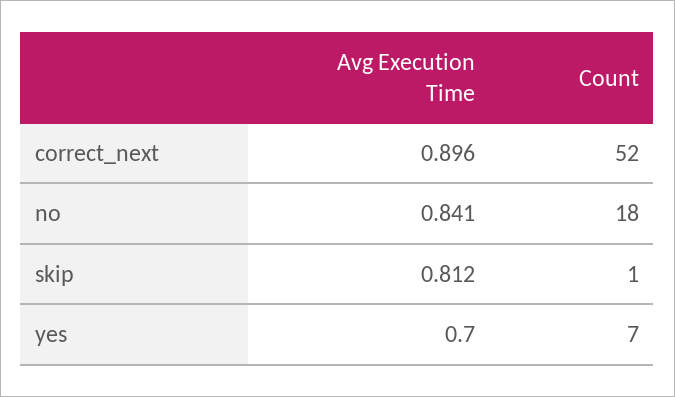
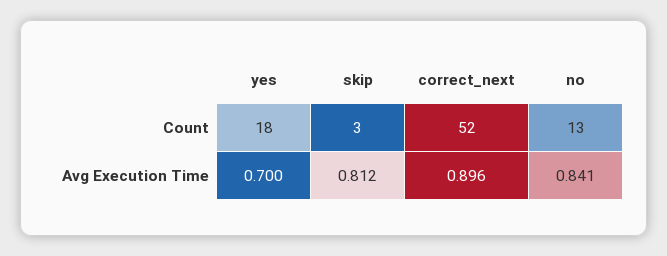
Count, no: 18 -> 13
Count, skip: 1 -> 3
Count, yes: 7 -> 18

